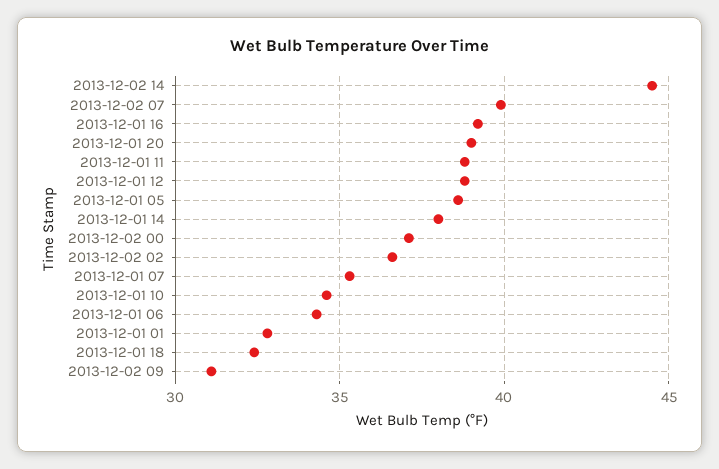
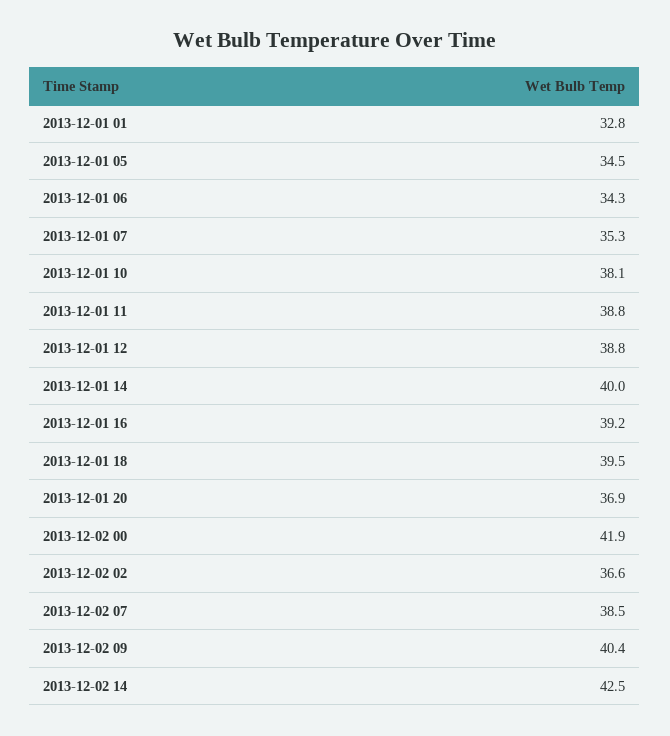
2013-12-02 14: 44.5 -> 42.5
2013-12-02 07: 40 -> 38.5
2013-12-01 20: 39 -> 36.9
2013-12-01 05: 38.5 -> 34.5
2013-12-01 14: 38 -> 40
2013-12-02 00: 37 -> 41.9
2013-12-01 10: 34.5 -> 38.1
2013-12-01 18: 32.5 -> 39.5
2013-12-02 09: 31 -> 40.4

